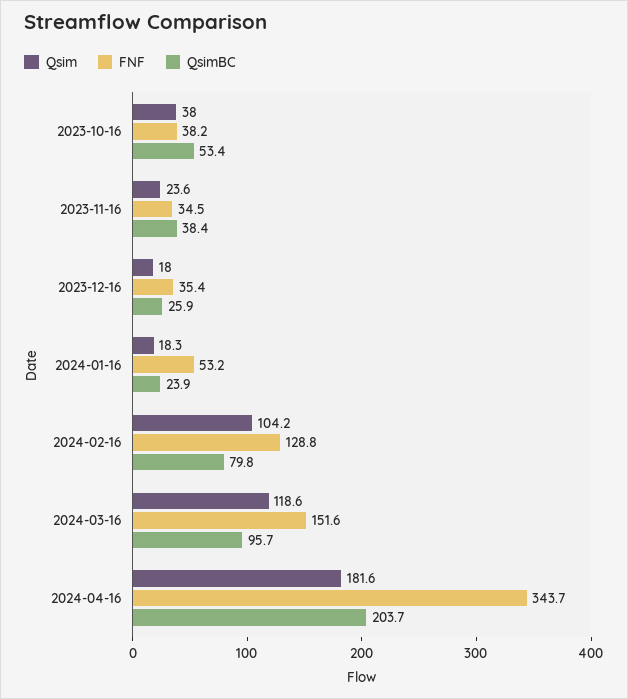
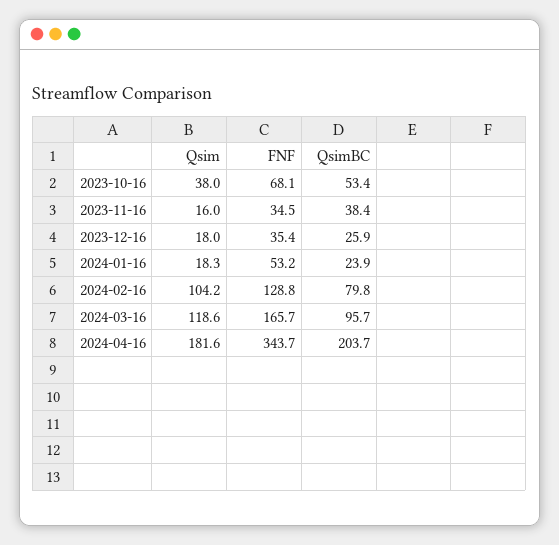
FNF, 2023-10-16: 38.2 -> 68.1
Qsim, 2023-11-16: 23.6 -> 16
FNF, 2024-03-16: 151.6 -> 165.7

